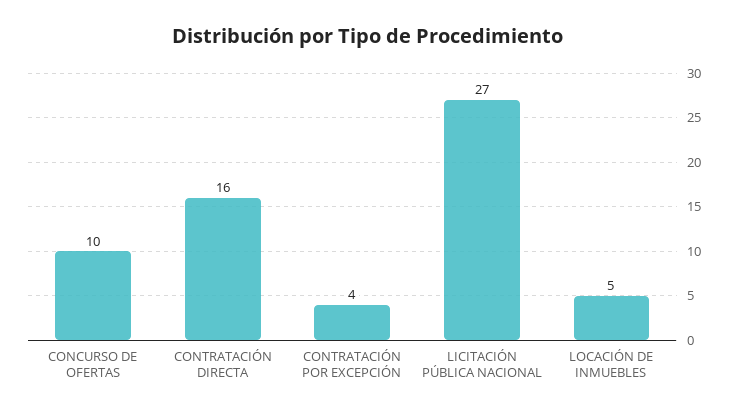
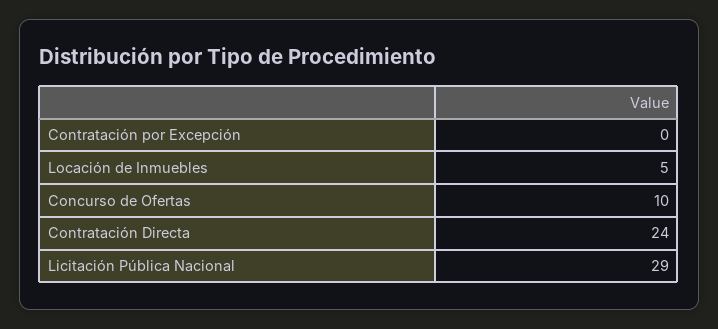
CONTRATACIÓN DIRECTA: 16 -> 24
CONTRATACIÓN POR EXCEPCIÓN: 4 -> 0
LICITACIÓN PÚBLICA NACIONAL: 27 -> 29

